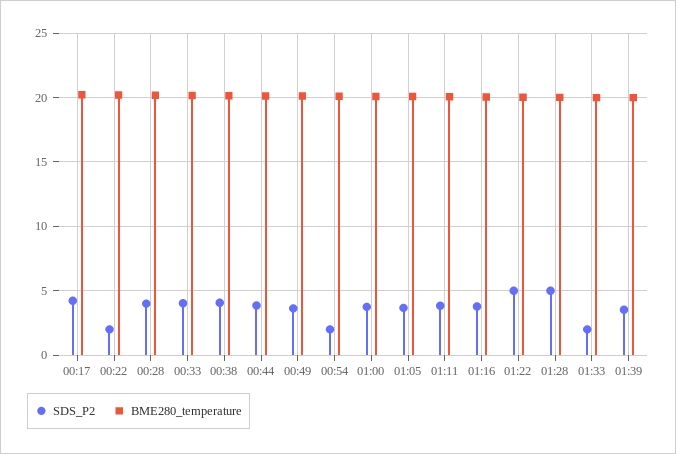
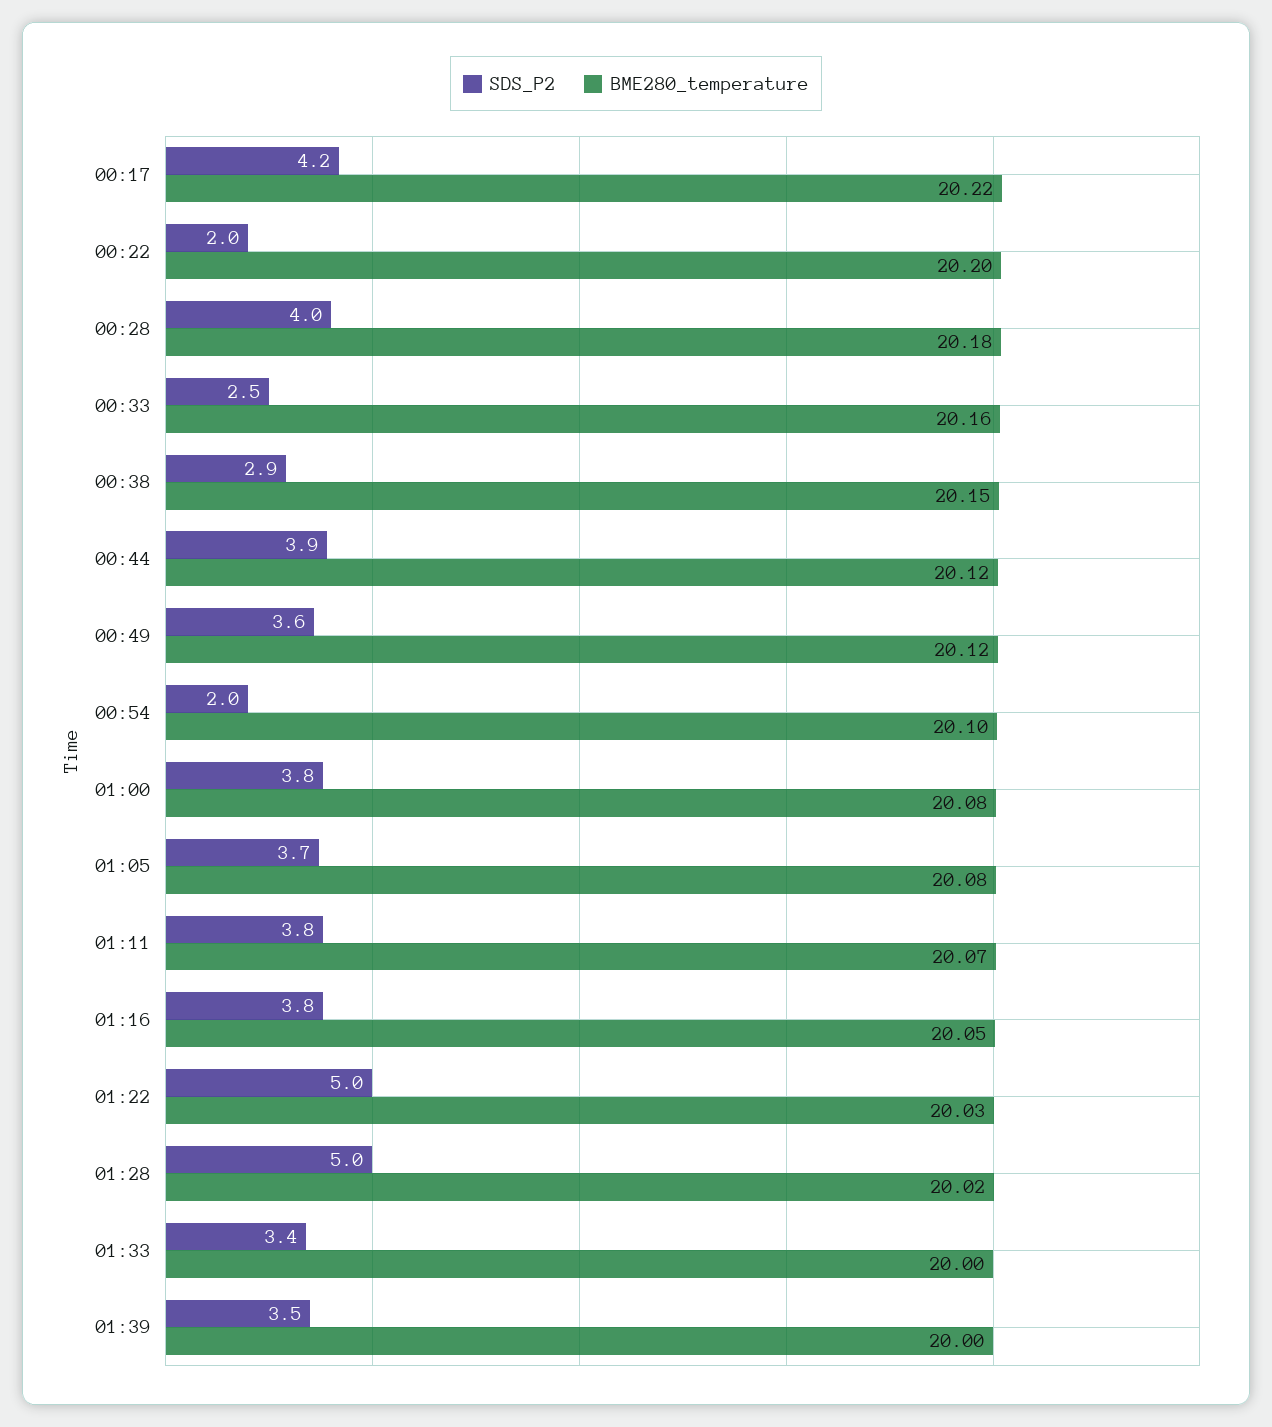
SDS_P2, 00:33: 4 -> 2.5
SDS_P2, 00:38: 4 -> 2.9
SDS_P2, 01:33: 2 -> 3.4

